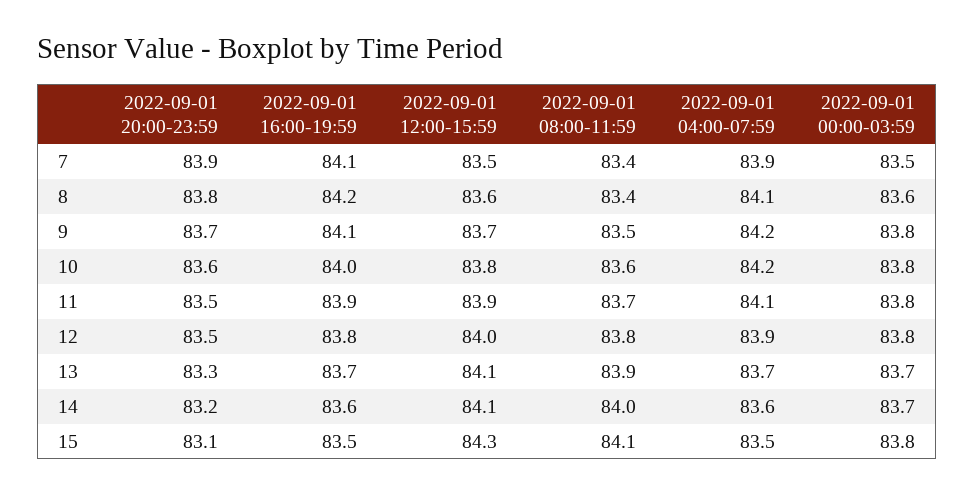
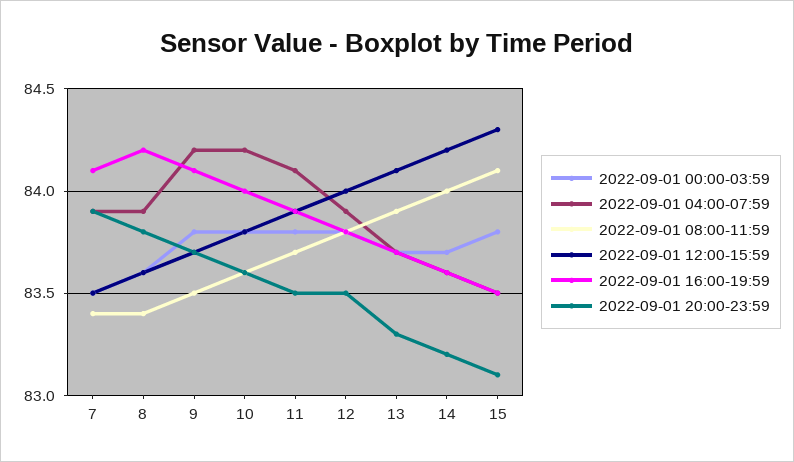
2022-09-01 04:00-07:59, 8: 84.1 -> 83.9
2022-09-01 12:00-15:59, 14: 84.1 -> 84.2

